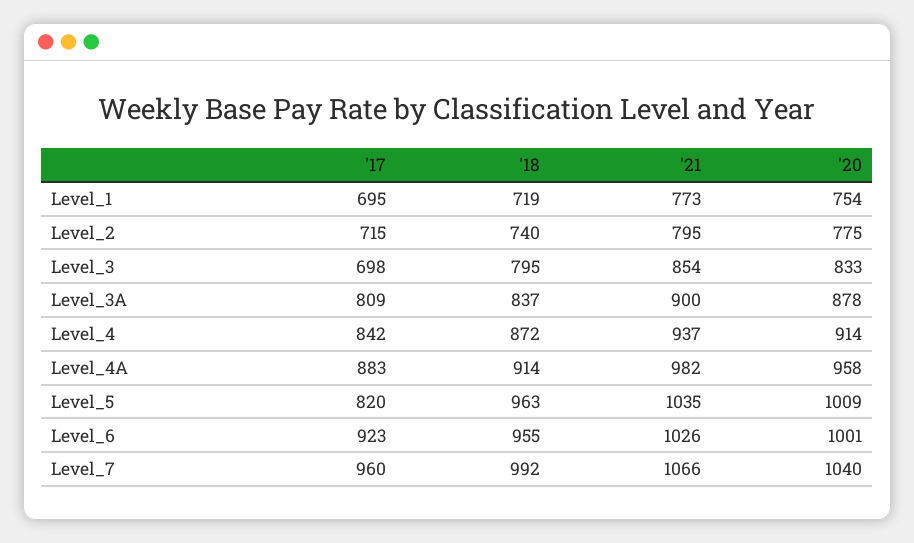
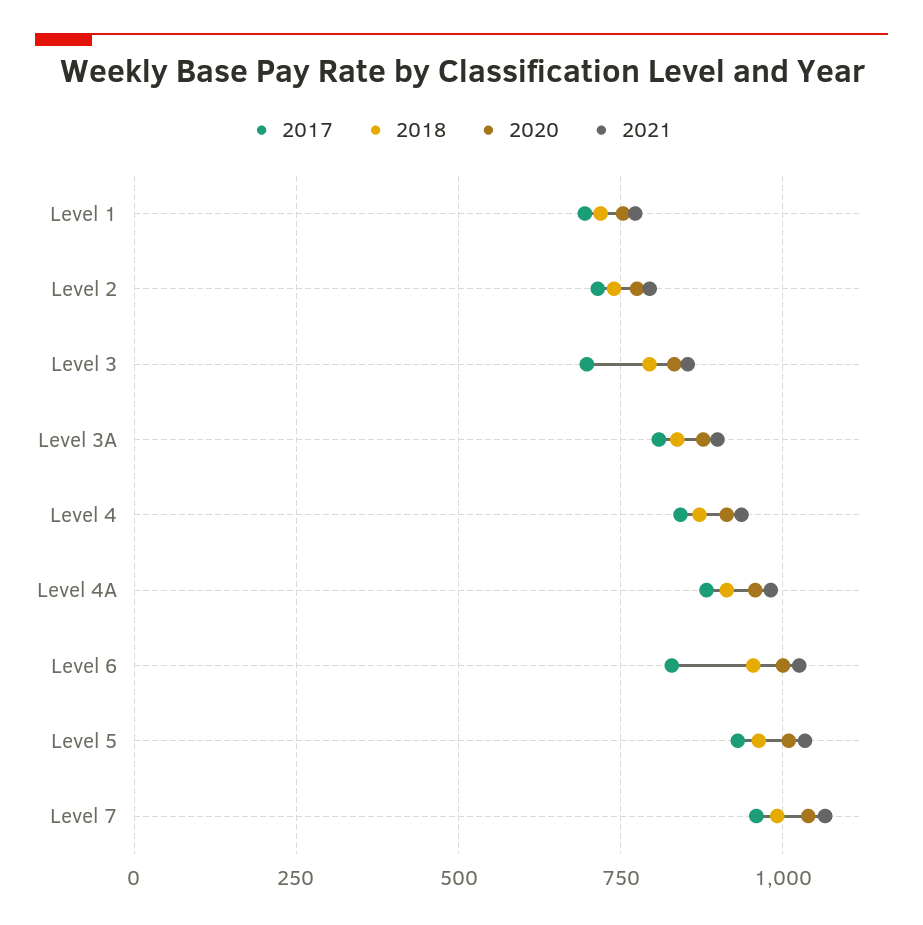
'17, Level_5: 820 -> 925
'17, Level_6: 923 -> 825

